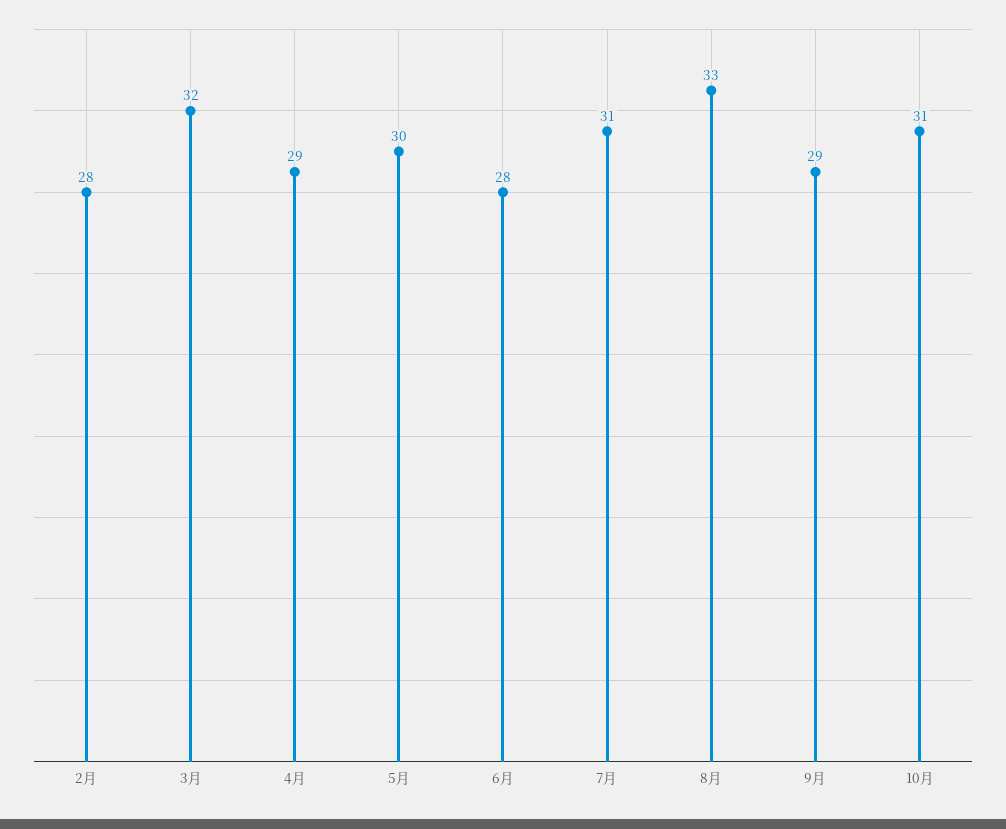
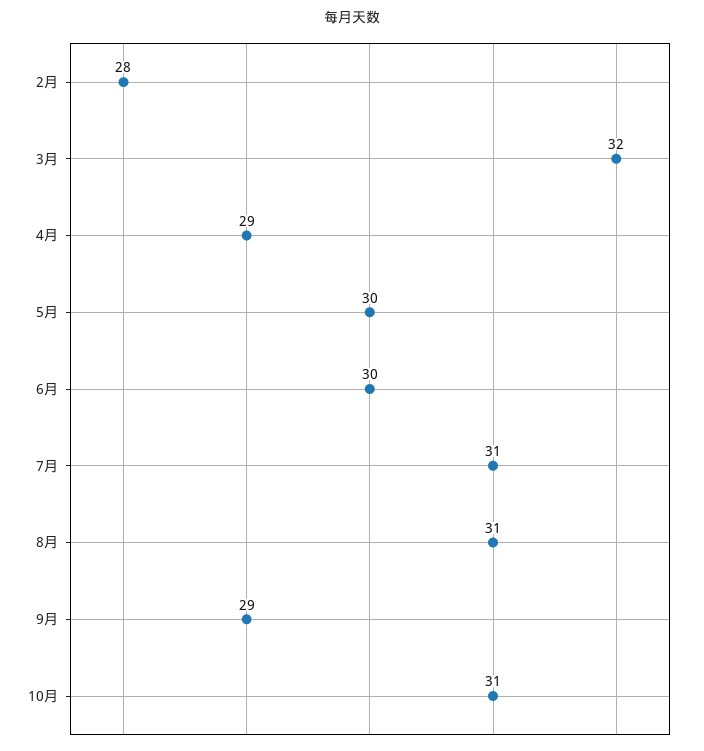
6月: 28 -> 30
8月: 33 -> 31

